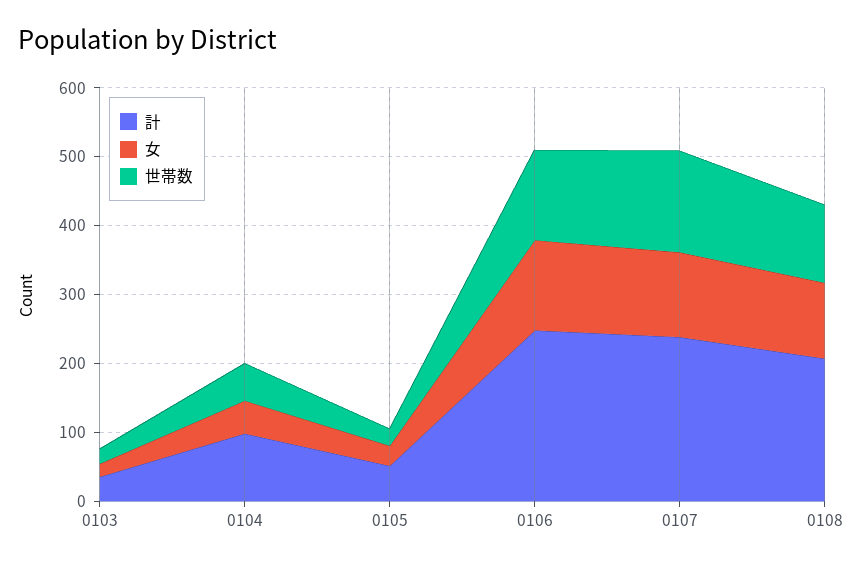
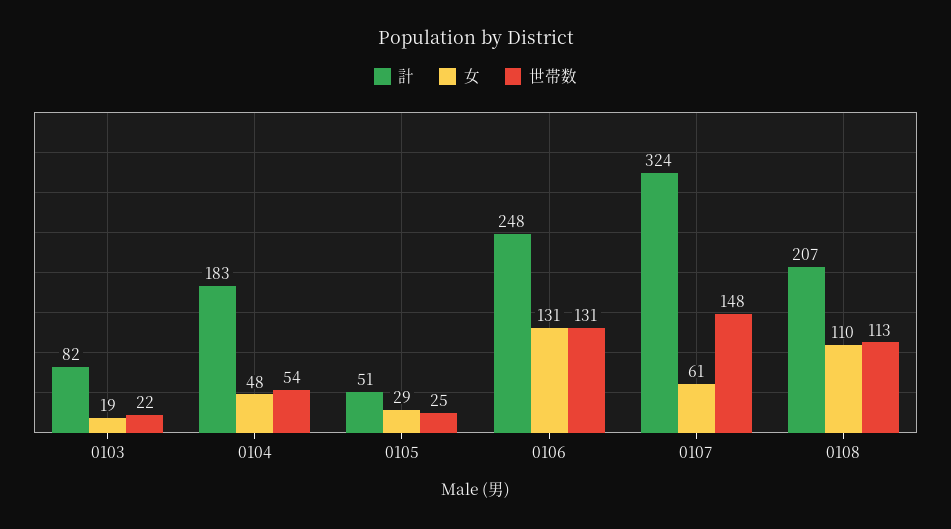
計, 0103: 40 -> 82
計, 0104: 100 -> 183
計, 0107: 240 -> 324
女, 0107: 120 -> 61

